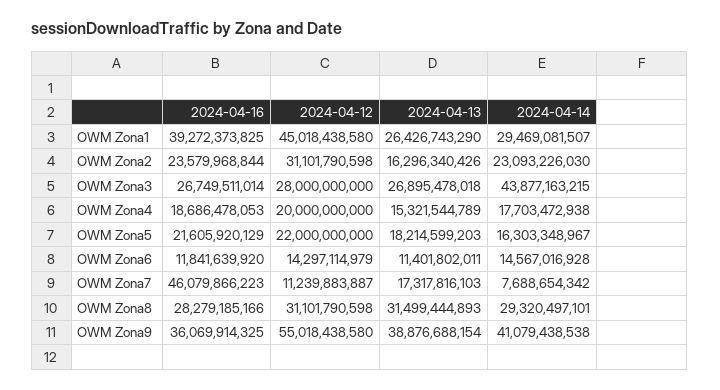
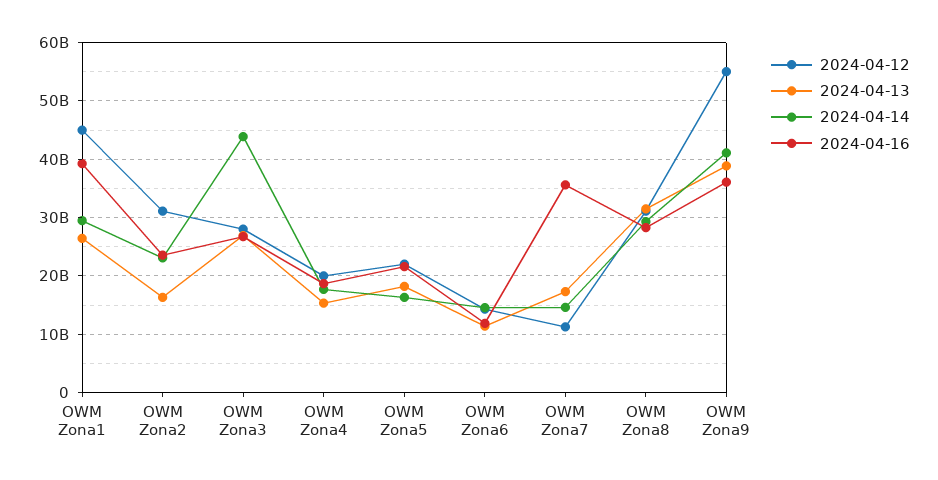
2024-04-16, OWM Zona7: 46079866223 -> 36000000000
2024-04-14, OWM Zona7: 7688654342 -> 14000000000

